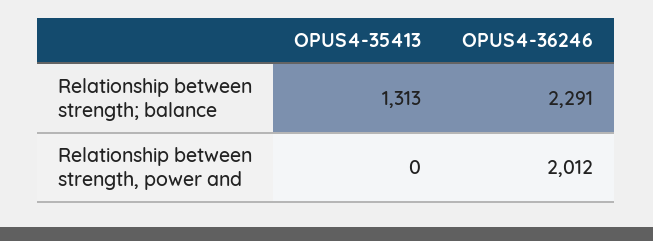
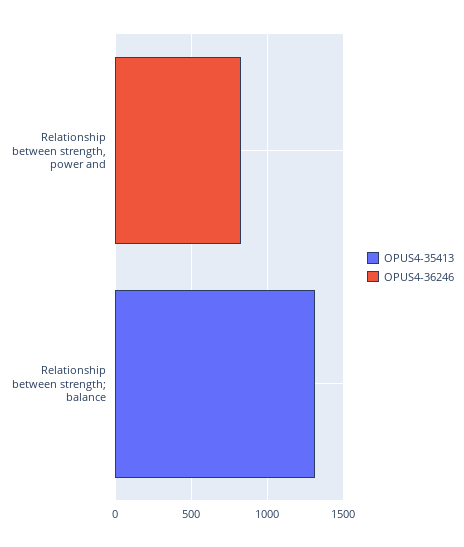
OPUS4-36246, Relationship between strength; balance: 2291 -> 0
OPUS4-36246, Relationship between strength, power and: 2012 -> 800

